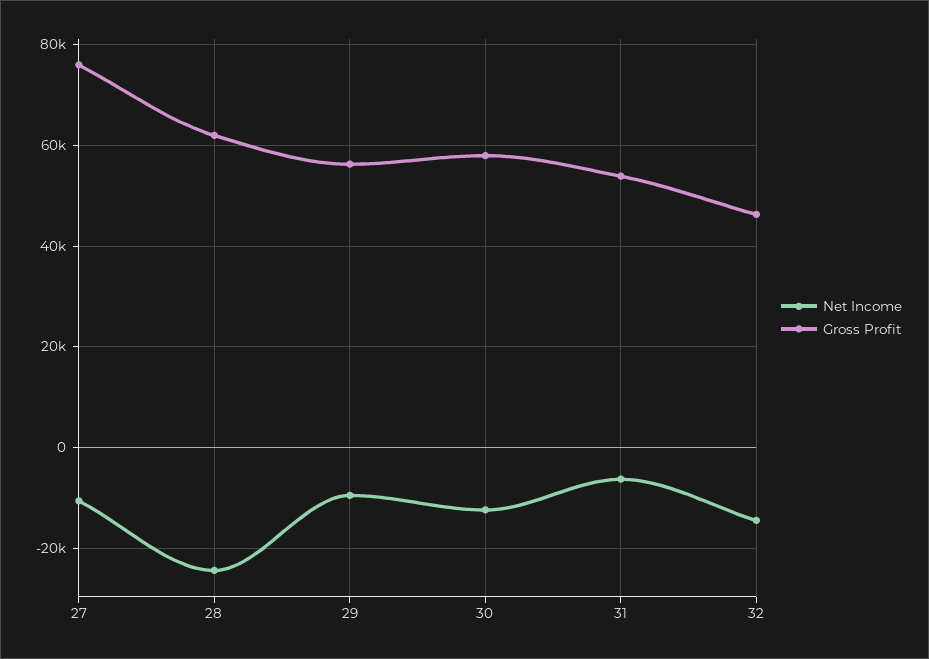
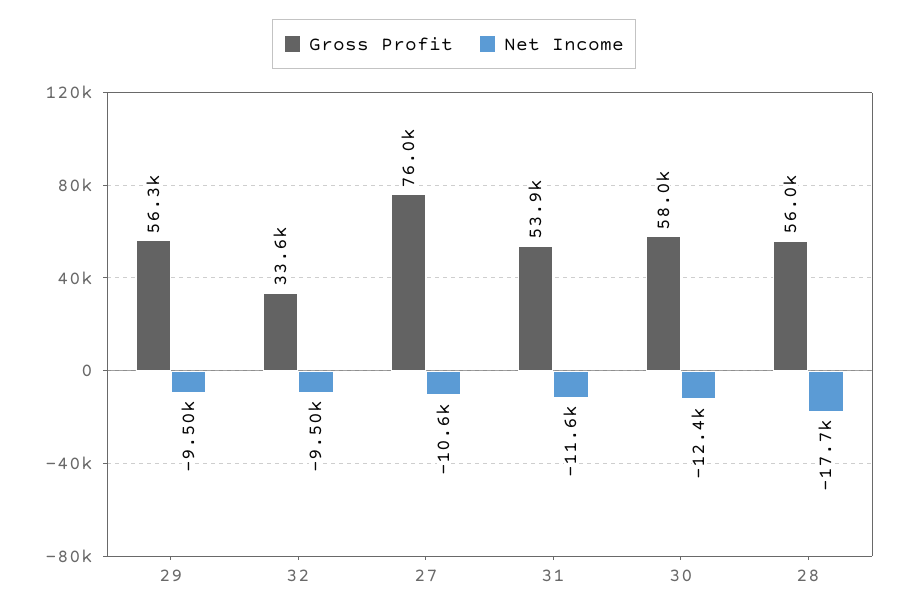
Net Income, 28: -24000 -> -17700
Gross Profit, 28: 62000 -> 56000
Net Income, 31: -6000 -> -11600
Net Income, 32: -14000 -> -9500
Gross Profit, 32: 46000 -> 33600

